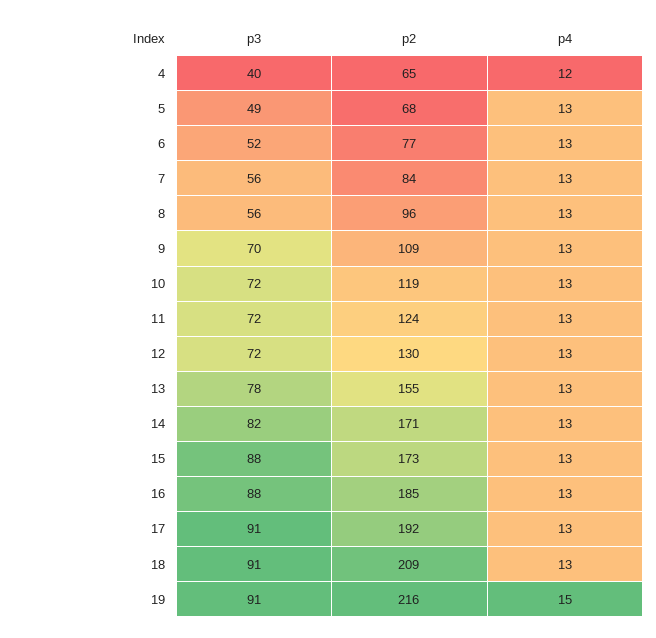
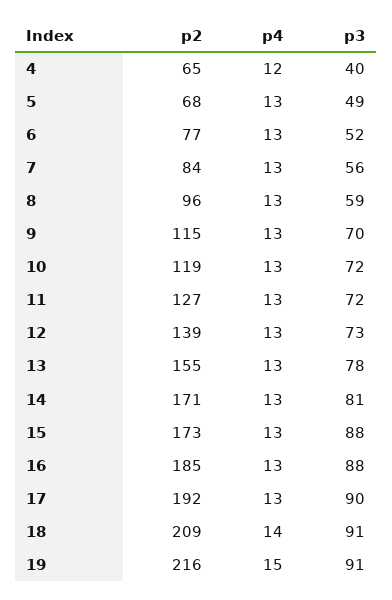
p3, 8: 56 -> 59
p2, 9: 109 -> 115
p2, 11: 124 -> 127
p3, 12: 72 -> 73
p2, 12: 130 -> 139
p3, 14: 82 -> 81
p3, 17: 91 -> 90
p4, 18: 13 -> 14

